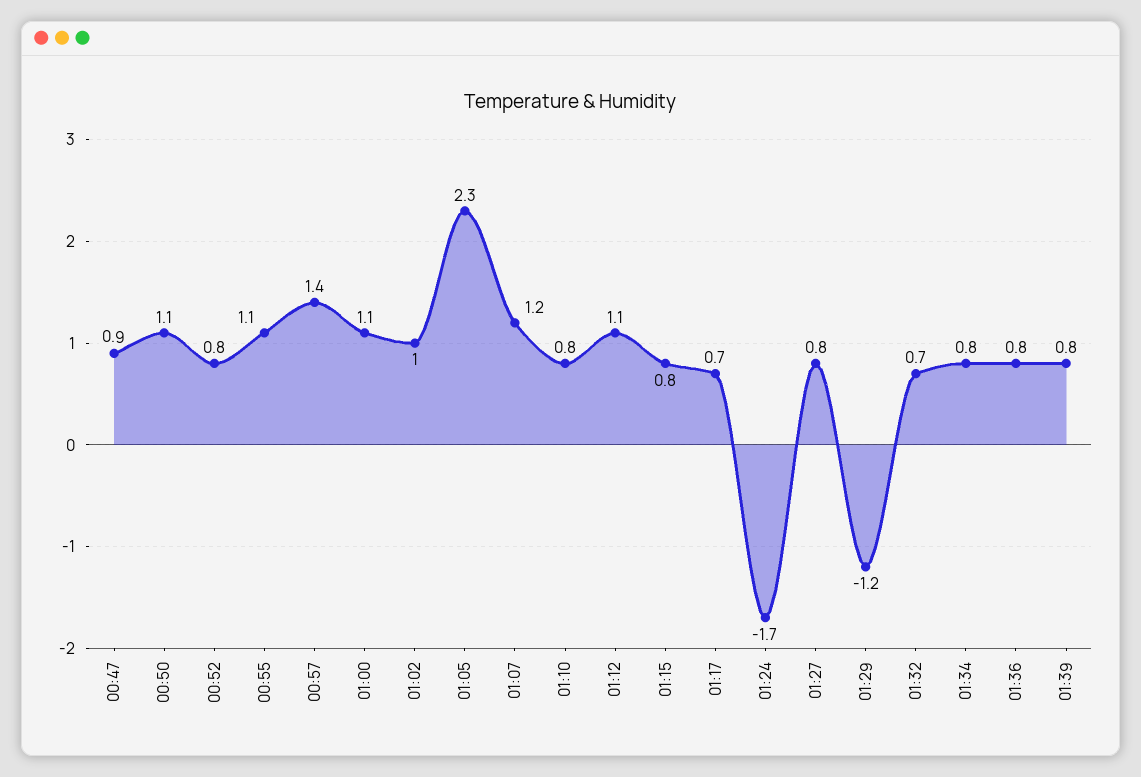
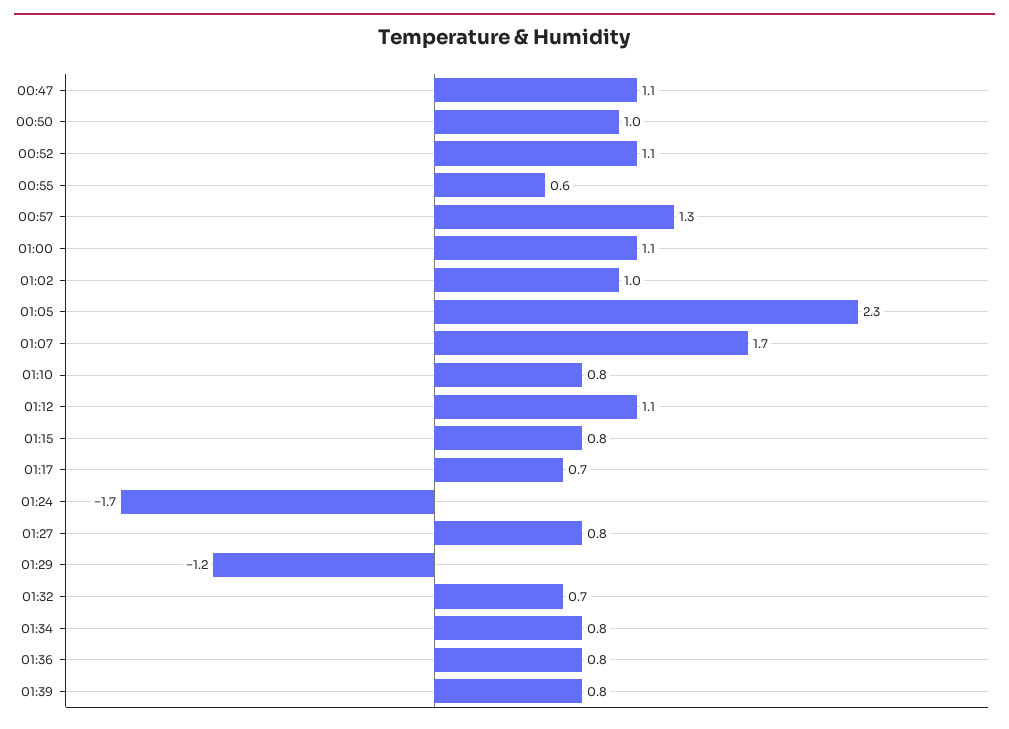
00:47: 0.9 -> 1.1
00:50: 1.1 -> 1
00:52: 0.8 -> 1.1
00:55: 1.1 -> 0.6
00:57: 1.4 -> 1.3
01:07: 1.2 -> 1.7

